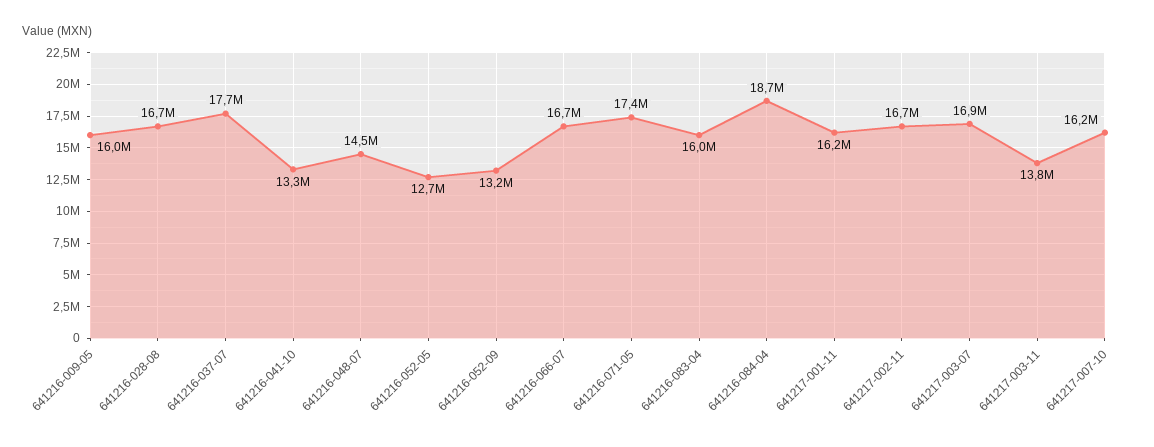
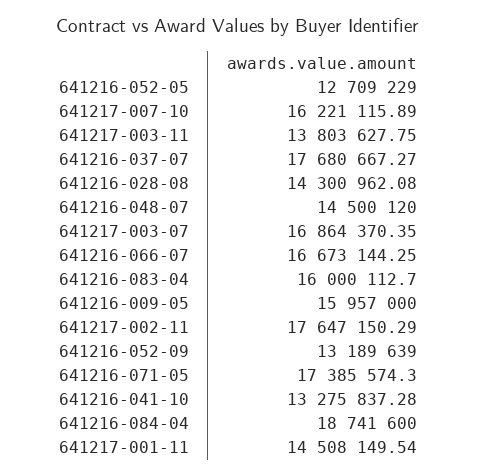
641216-028-08: 16700000 -> 14300962.08
641217-001-11: 16200000 -> 14508149.54
641217-002-11: 16700000 -> 17647150.29

